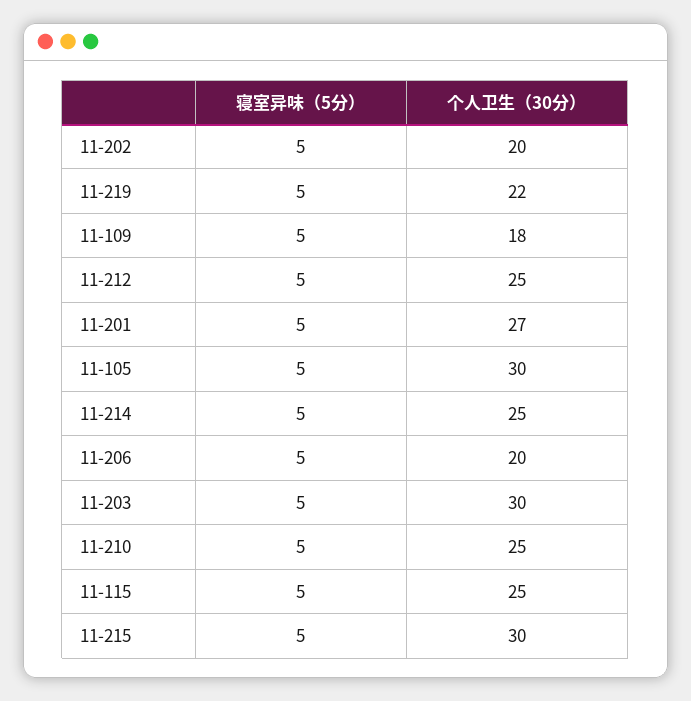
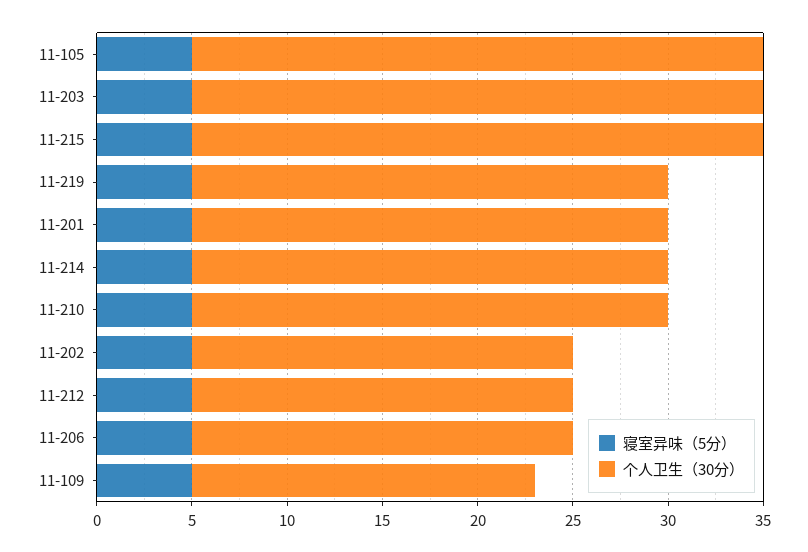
个人卫生（30分）, 11-219: 22 -> 25
个人卫生（30分）, 11-212: 25 -> 20
个人卫生（30分）, 11-201: 27 -> 25
寝室异味（5分）, 11-115: 5 -> none
个人卫生（30分）, 11-115: 25 -> none

